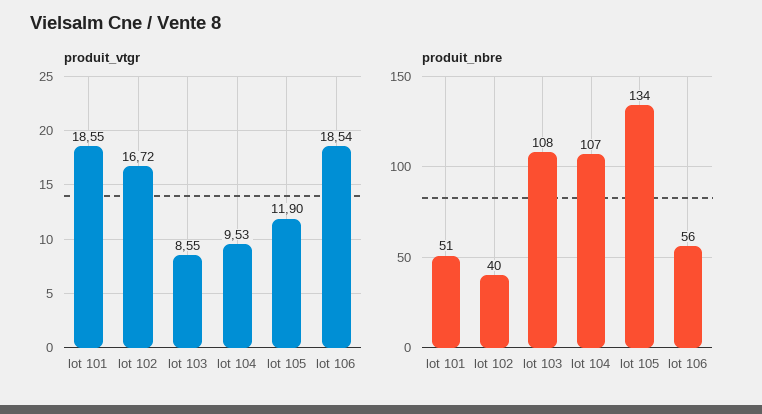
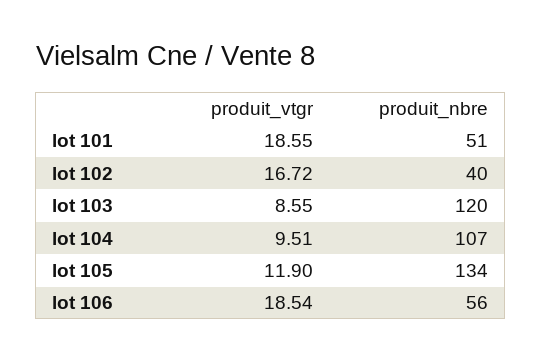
produit_vtgr, lot 104: 9.53 -> 9.51
produit_nbre, lot 103: 108 -> 120

